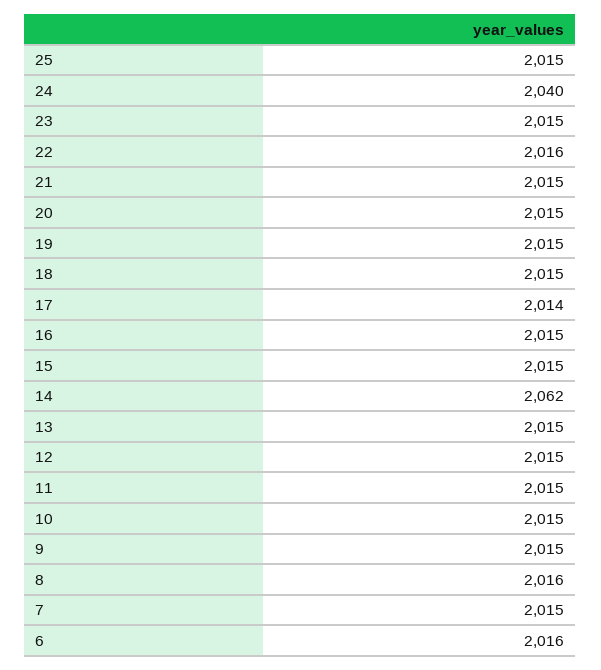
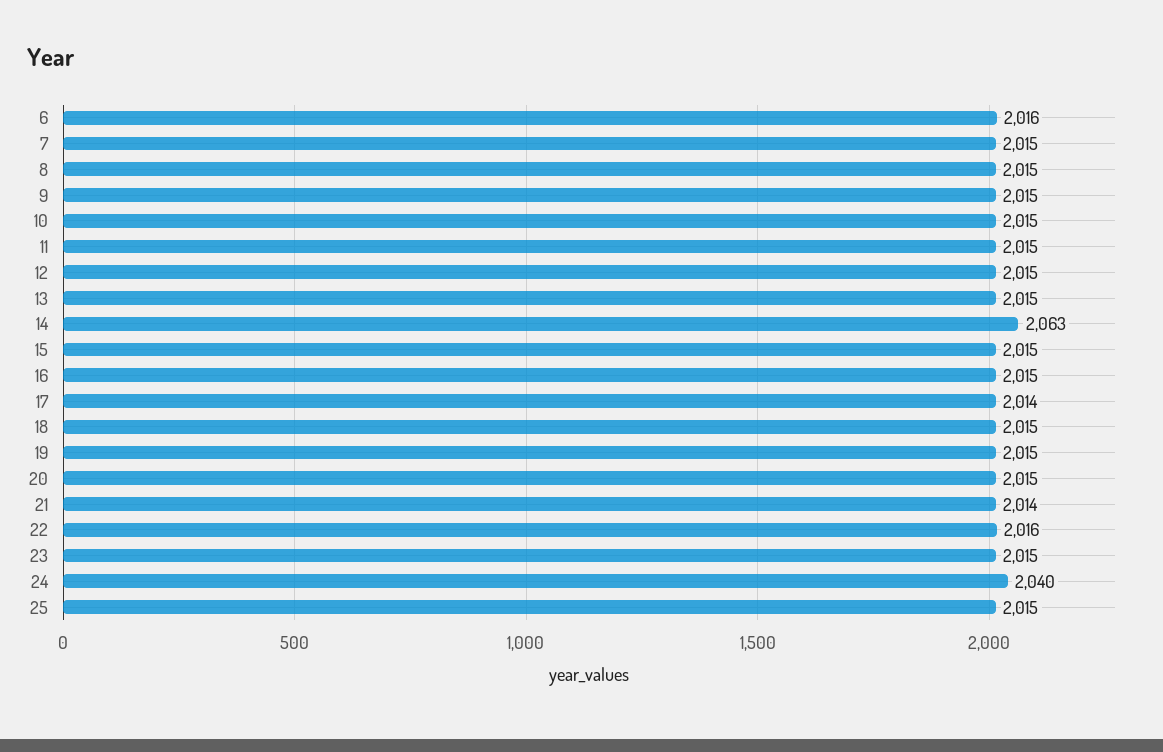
21: 2015 -> 2014
14: 2062 -> 2063
8: 2016 -> 2015

